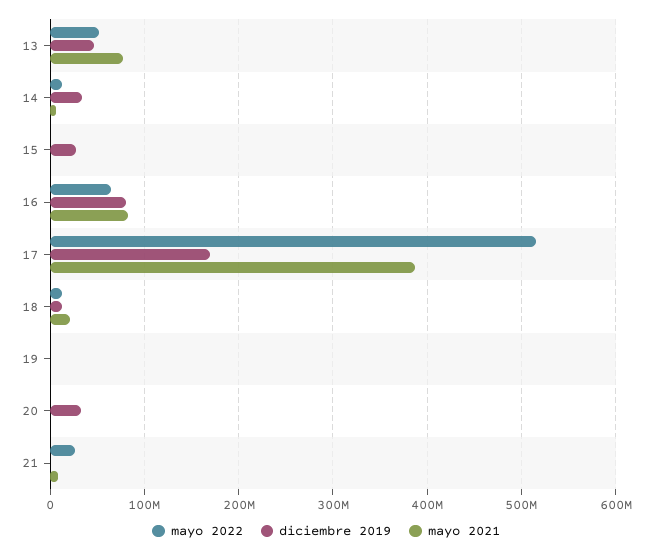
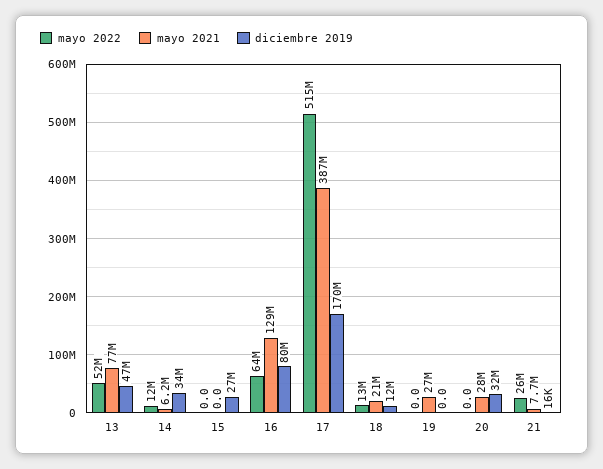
mayo 2021, 16: 80000000 -> 129000000
mayo 2021, 19: 0 -> 27000000
mayo 2021, 20: 0 -> 28000000

